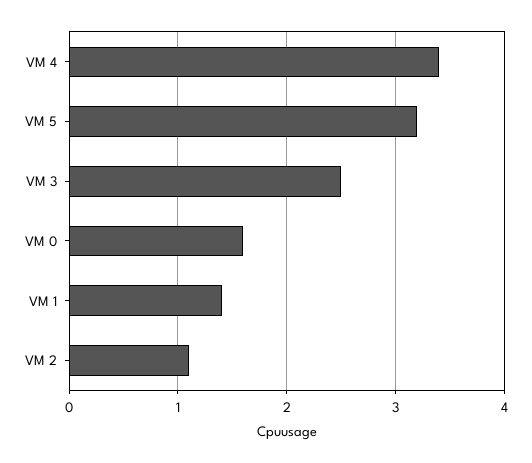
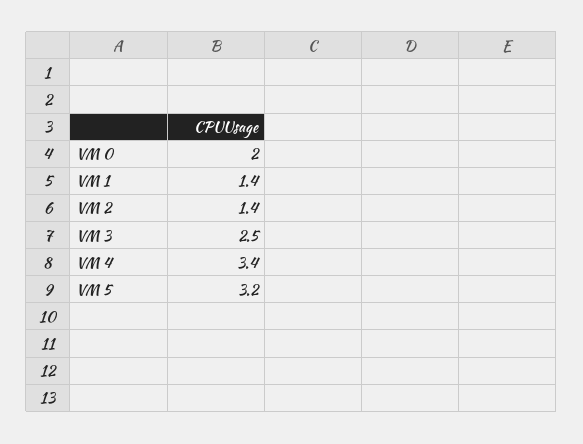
VM 0: 1.6 -> 2
VM 2: 1.1 -> 1.4

